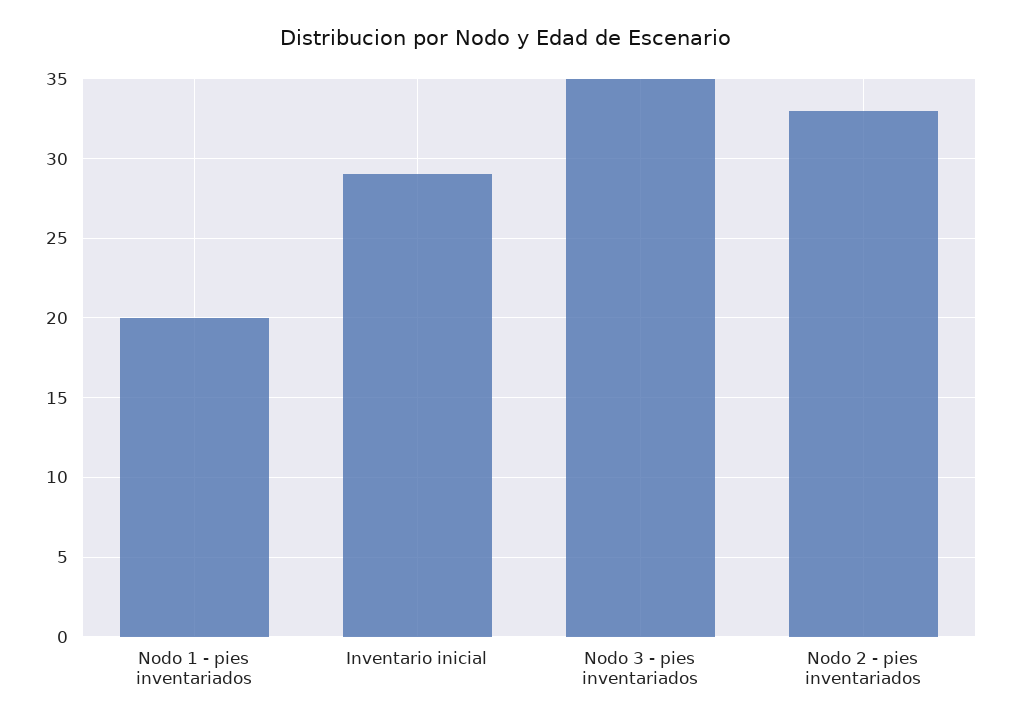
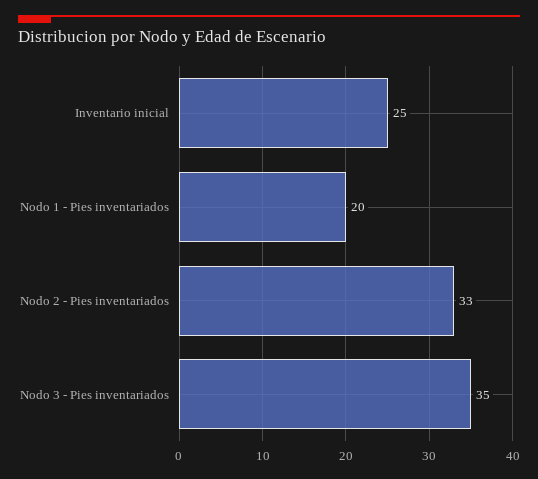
Inventario inicial: 29 -> 25

